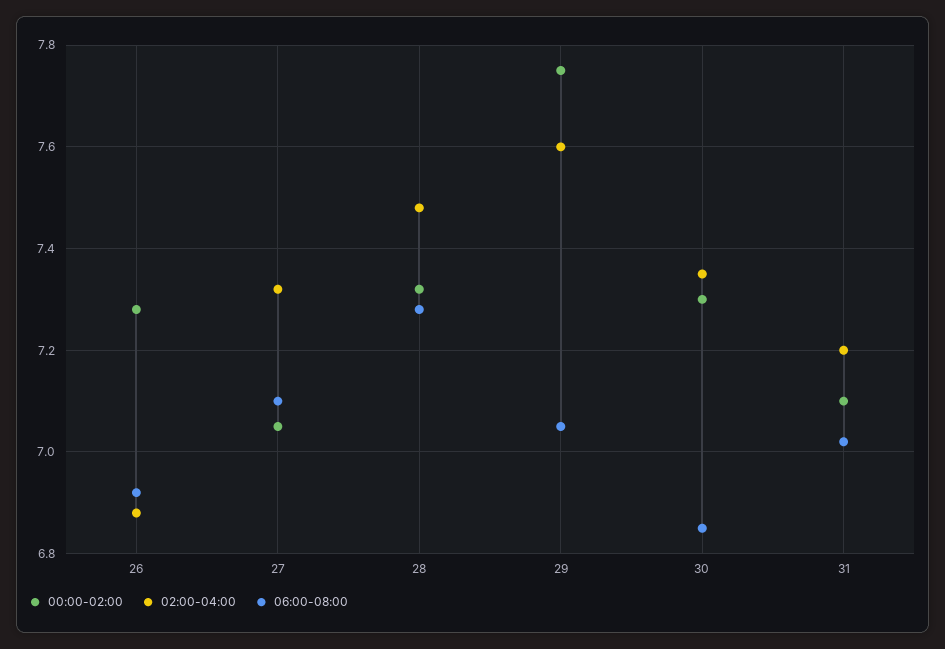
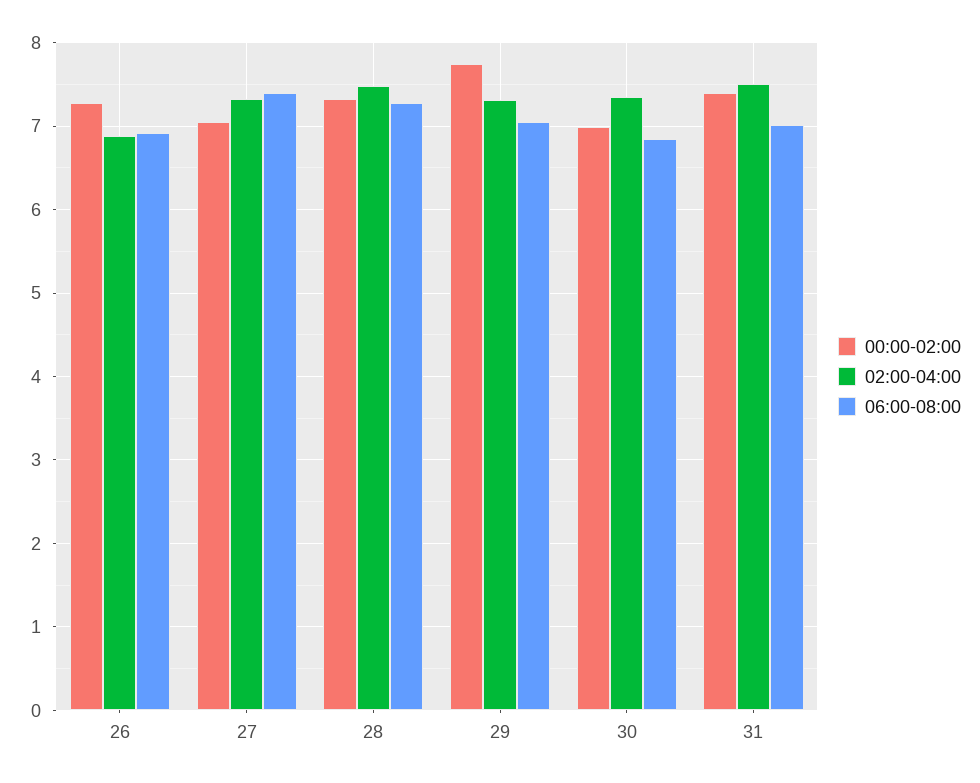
06:00-08:00, 27: 7.1 -> 7.4
02:00-04:00, 29: 7.6 -> 7.3
00:00-02:00, 30: 7.3 -> 7
00:00-02:00, 31: 7.1 -> 7.4
02:00-04:00, 31: 7.2 -> 7.5

